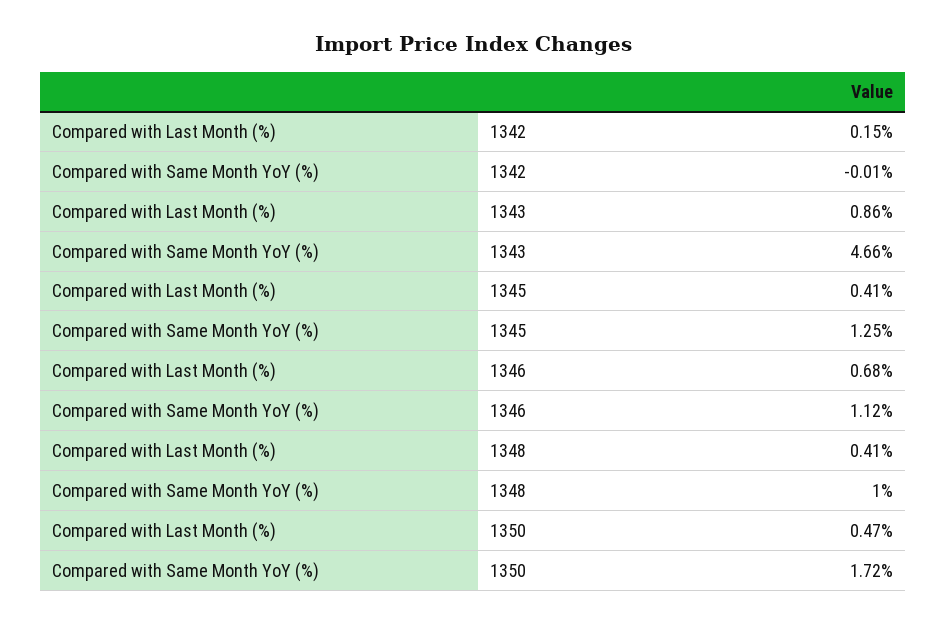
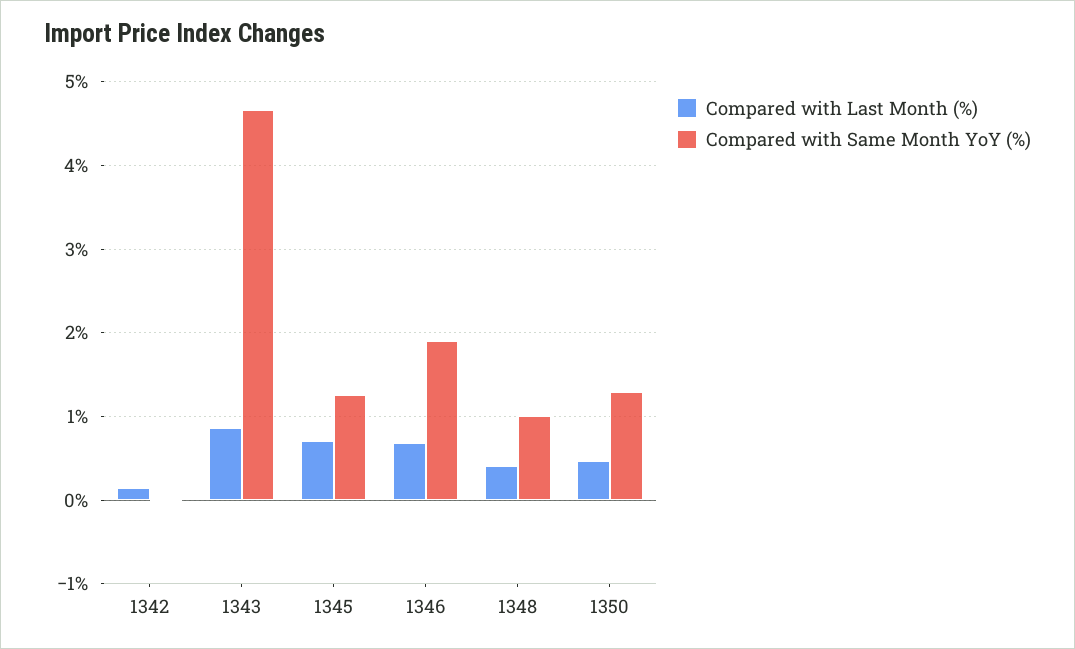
Compared with Last Month (%), 1345: 0.41 -> 0.7
Compared with Same Month YoY (%), 1346: 1.12 -> 1.9
Compared with Same Month YoY (%), 1350: 1.72 -> 1.3

